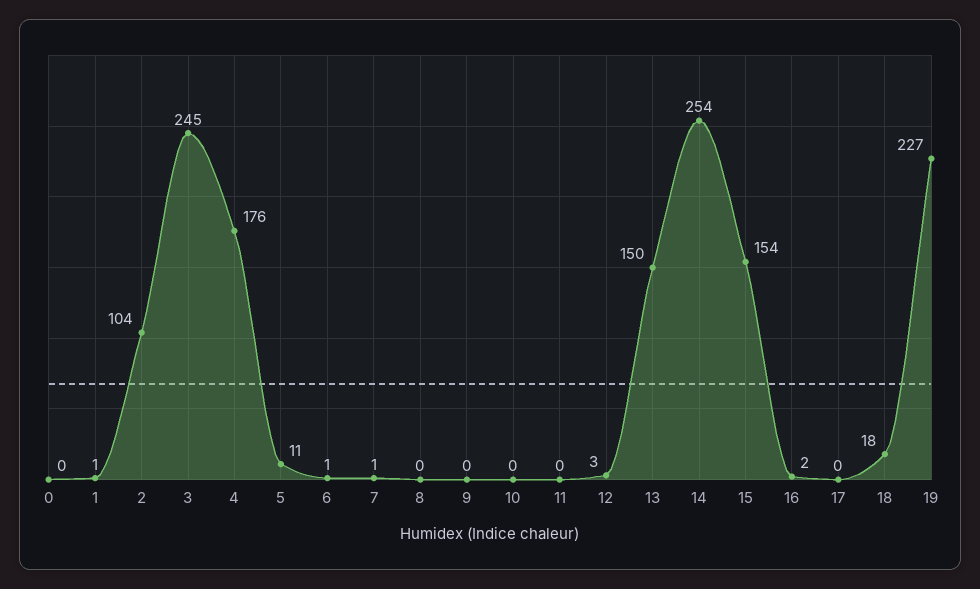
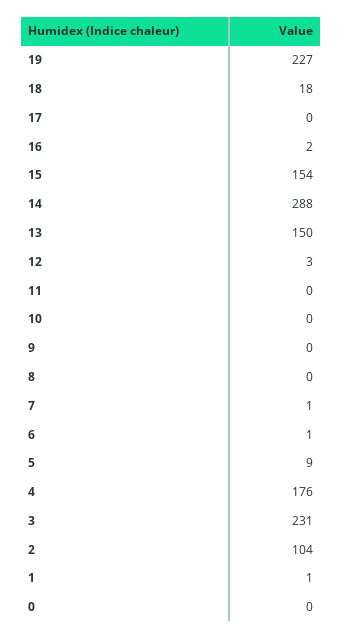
3: 245 -> 231
5: 11 -> 9
14: 254 -> 288

